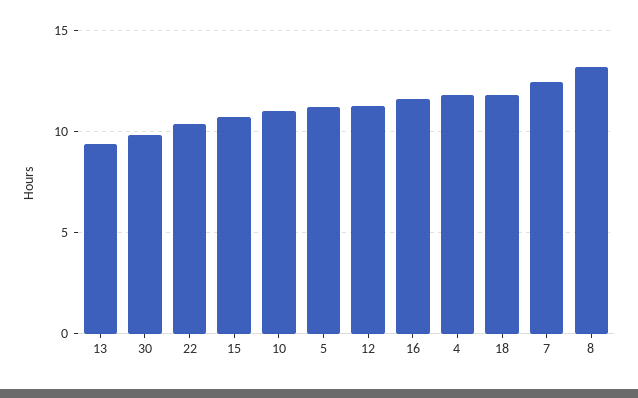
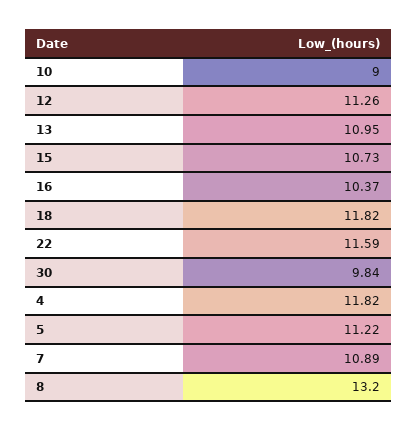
13: 9.5 -> 10.95
22: 10.5 -> 11.59
10: 11 -> 9
16: 11.5 -> 10.37
7: 12.5 -> 10.89

